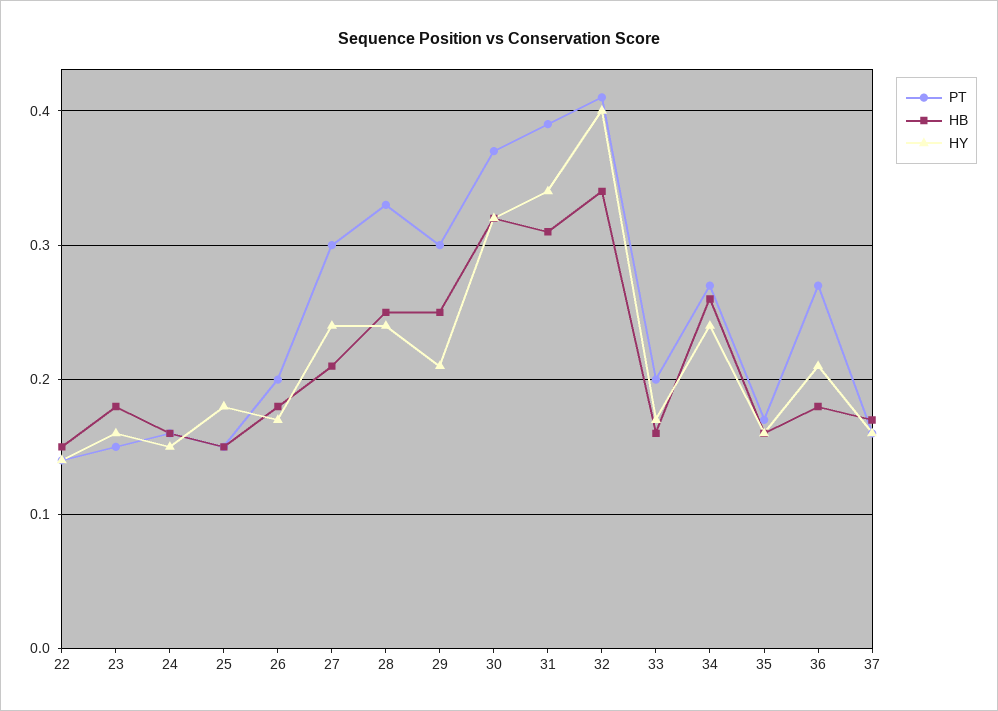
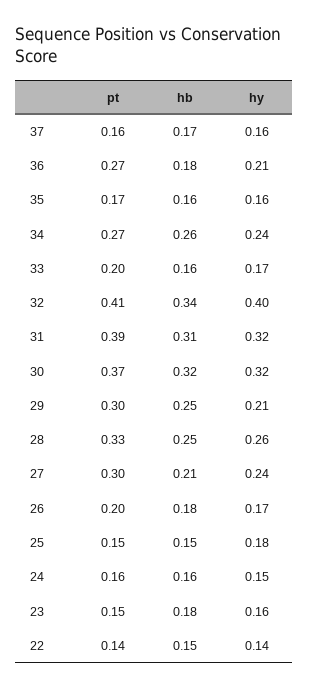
HY, 28: 0.24 -> 0.26
HY, 31: 0.34 -> 0.32

